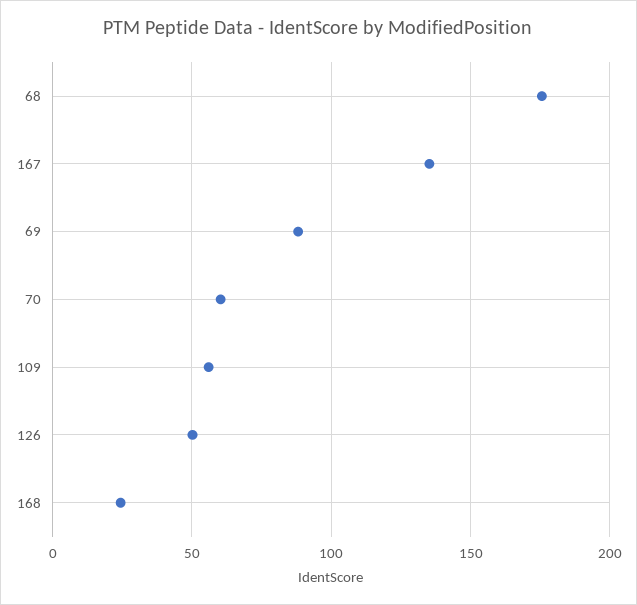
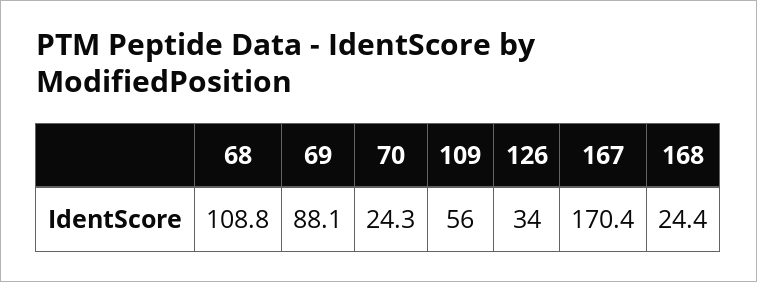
68: 175 -> 108.8
167: 135 -> 170.4
70: 60 -> 24.3
126: 50 -> 34

